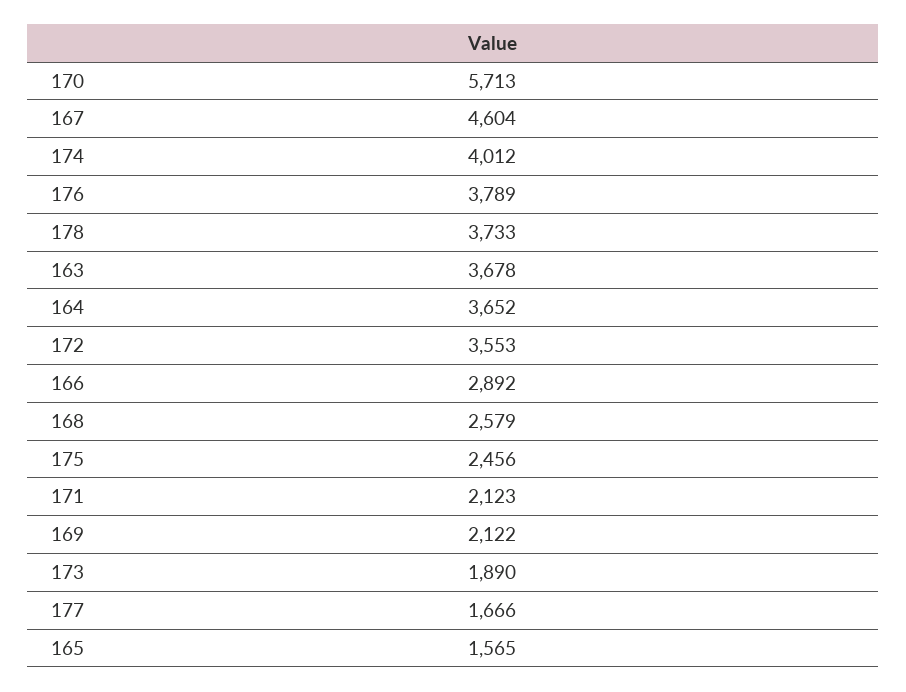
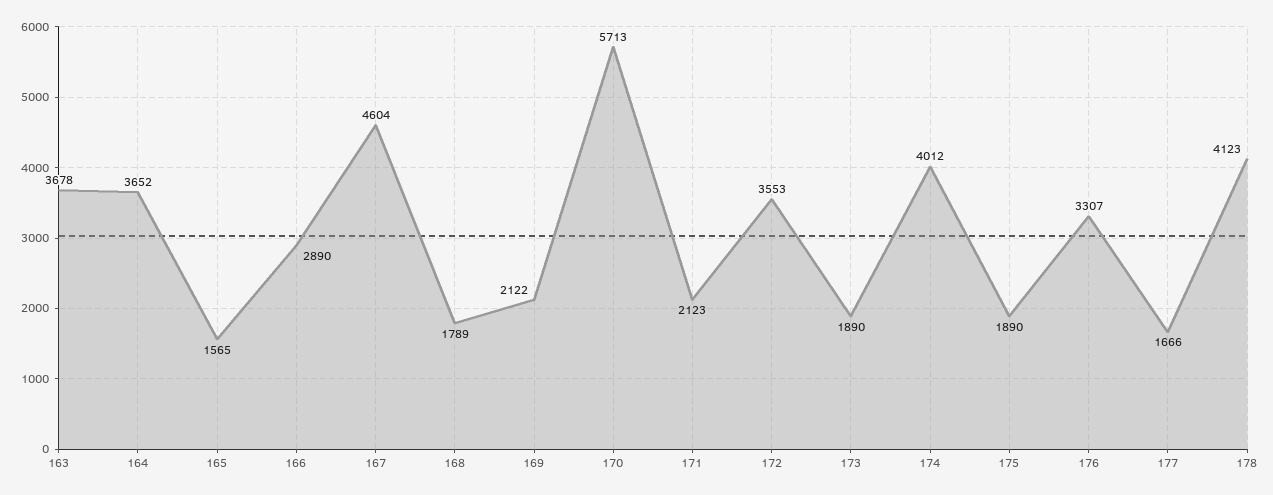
176: 3789 -> 3307
178: 3733 -> 4123
166: 2892 -> 2890
168: 2579 -> 1789
175: 2456 -> 1890

